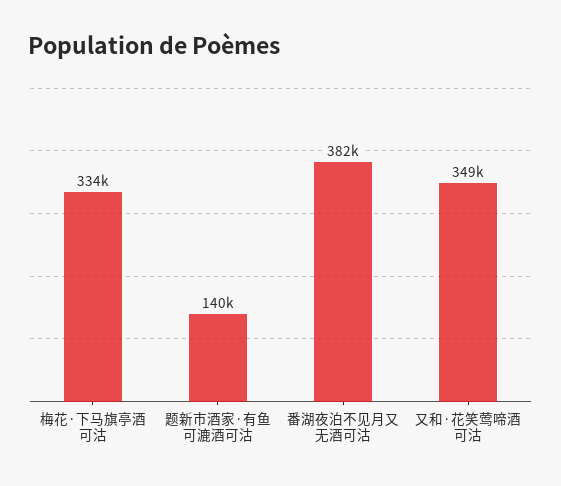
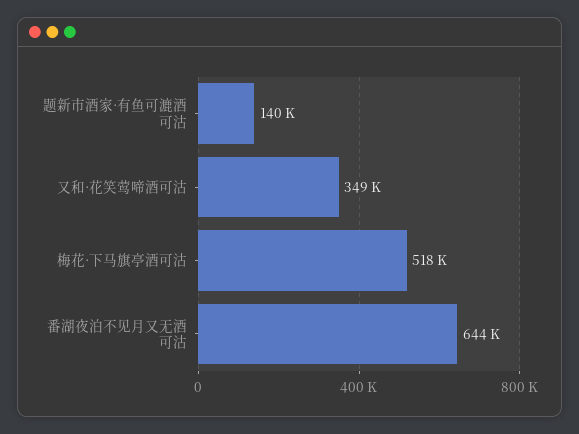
梅花·下马旗亭酒可沽: 334000 -> 518000
番湖夜泊不见月又无酒可沽: 382000 -> 644000

